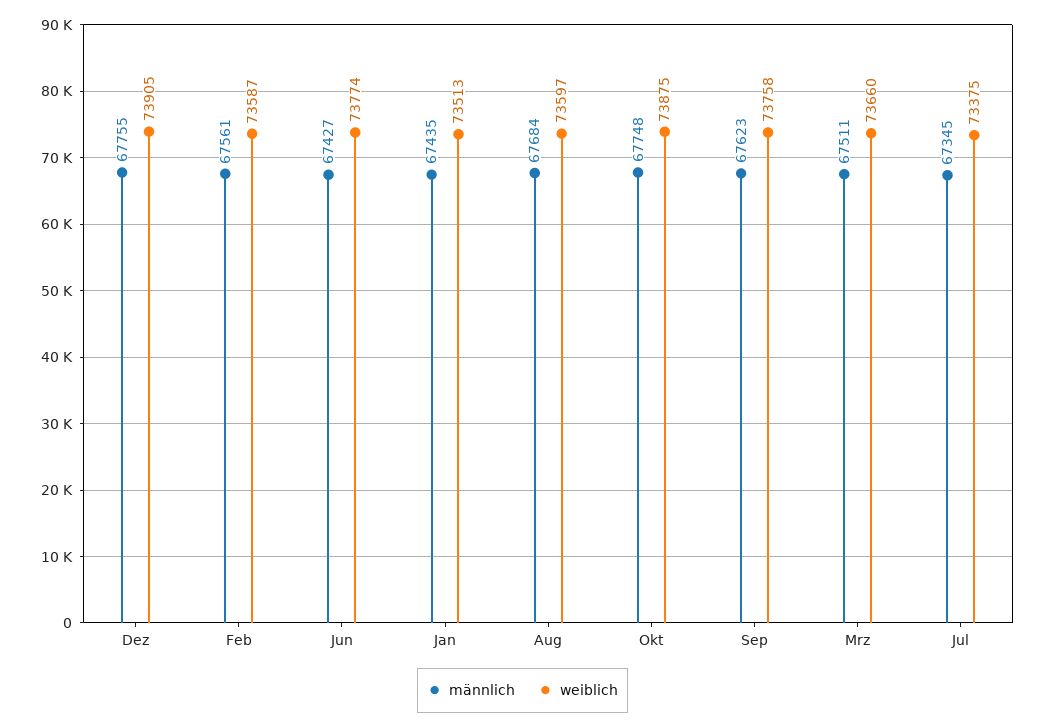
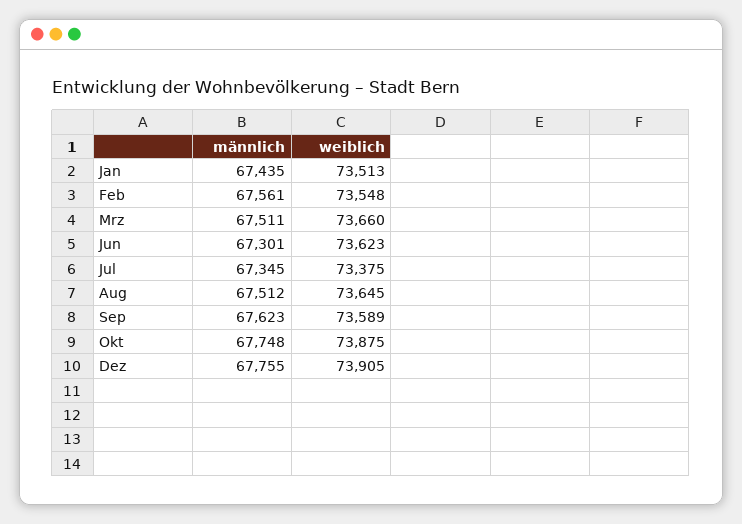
weiblich, Feb: 73587 -> 73548
männlich, Jun: 67427 -> 67301
weiblich, Jun: 73774 -> 73623
männlich, Aug: 67684 -> 67512
weiblich, Aug: 73597 -> 73645
weiblich, Sep: 73758 -> 73589

